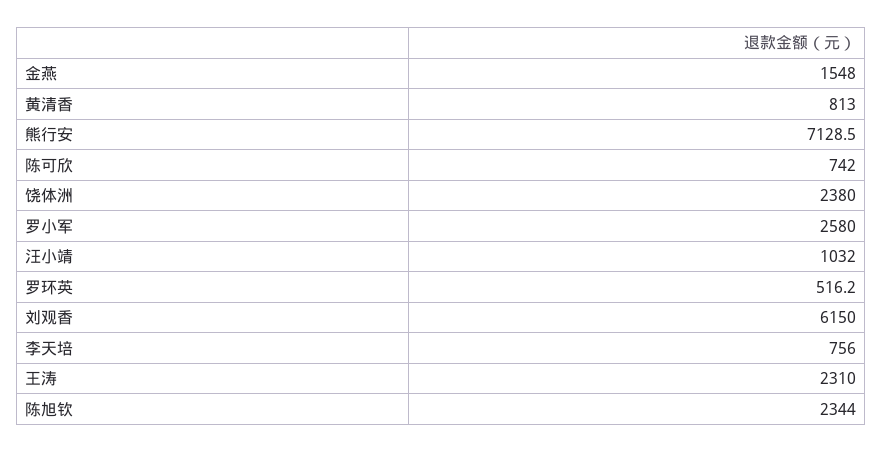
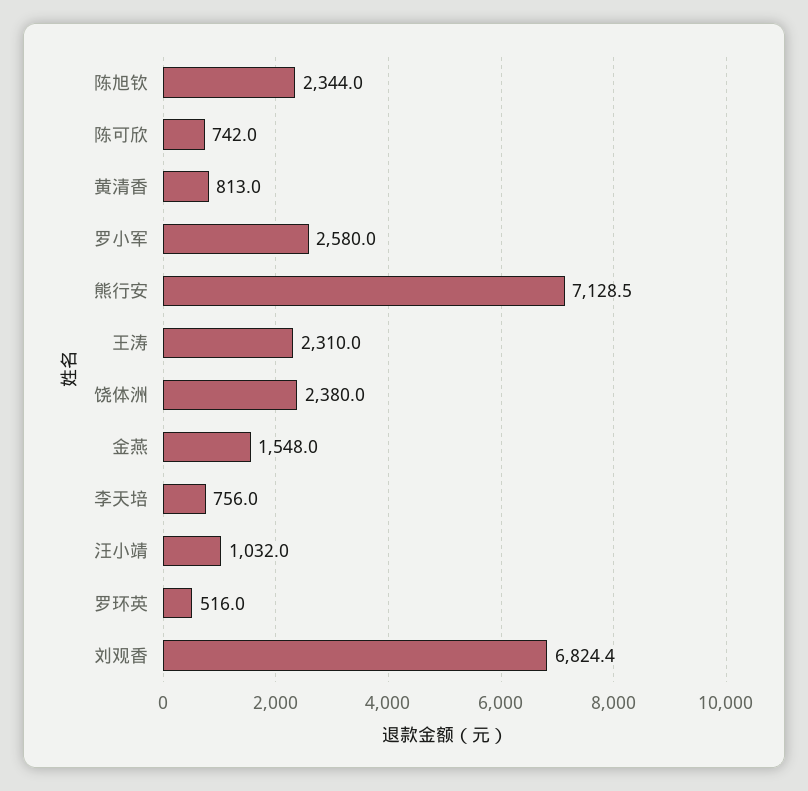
罗环英: 516.2 -> 516
刘观香: 6150 -> 6824.4

